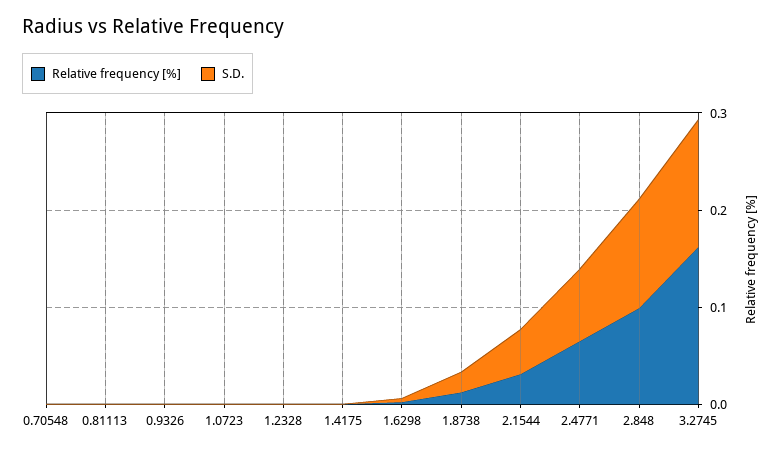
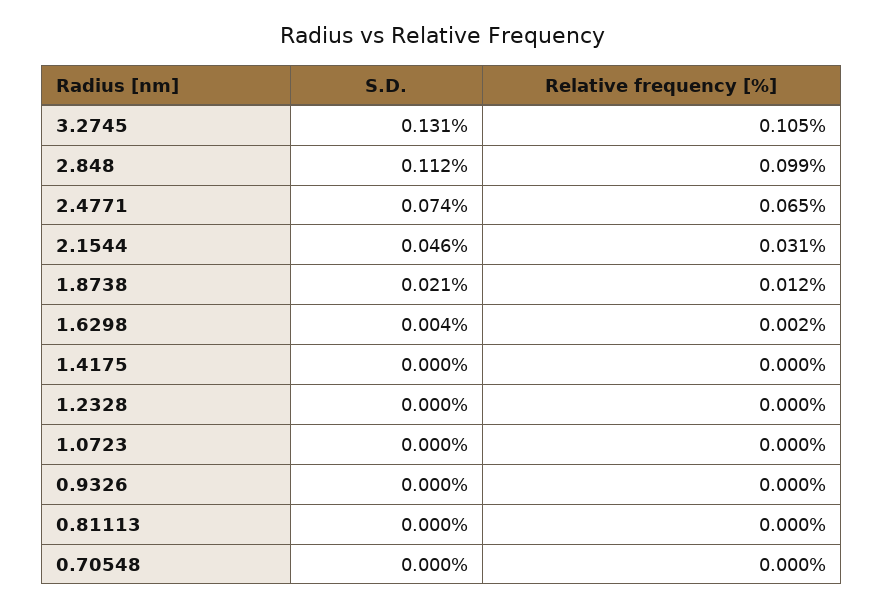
Relative frequency [%], 3.2745: 0.16 -> 0.105

